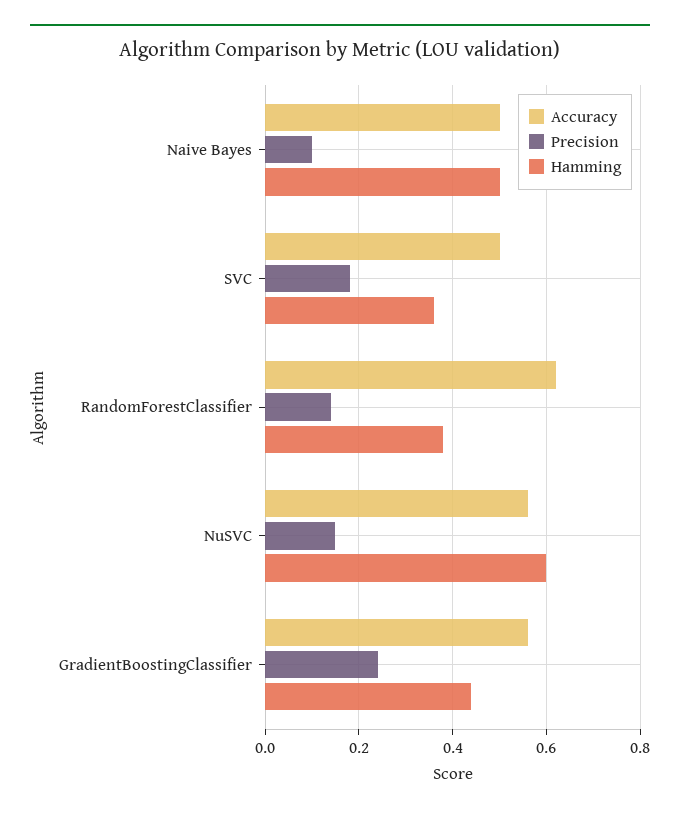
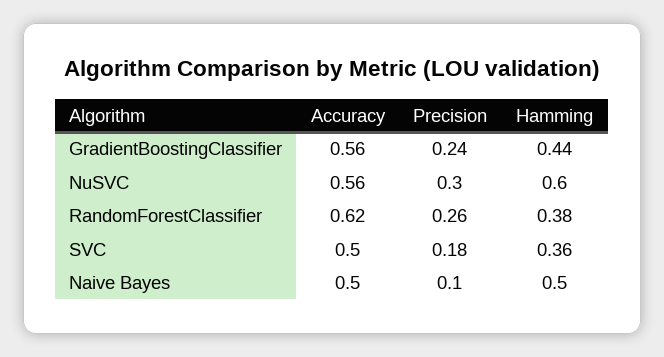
Precision, RandomForestClassifier: 0.15 -> 0.26
Precision, NuSVC: 0.15 -> 0.3

